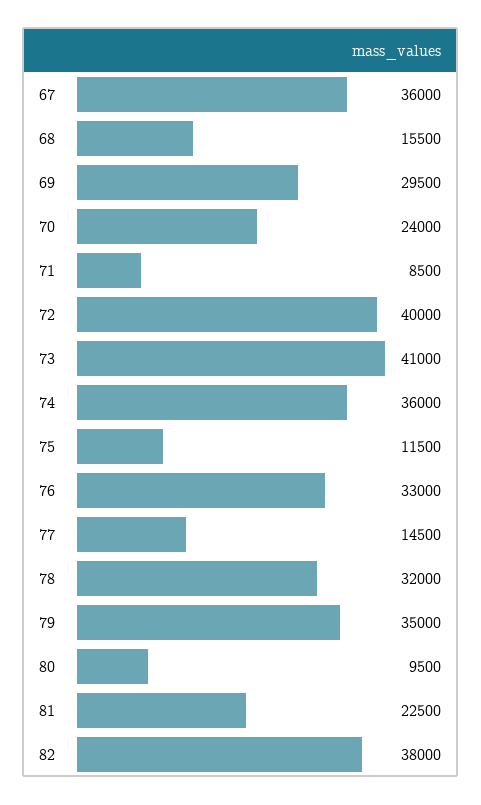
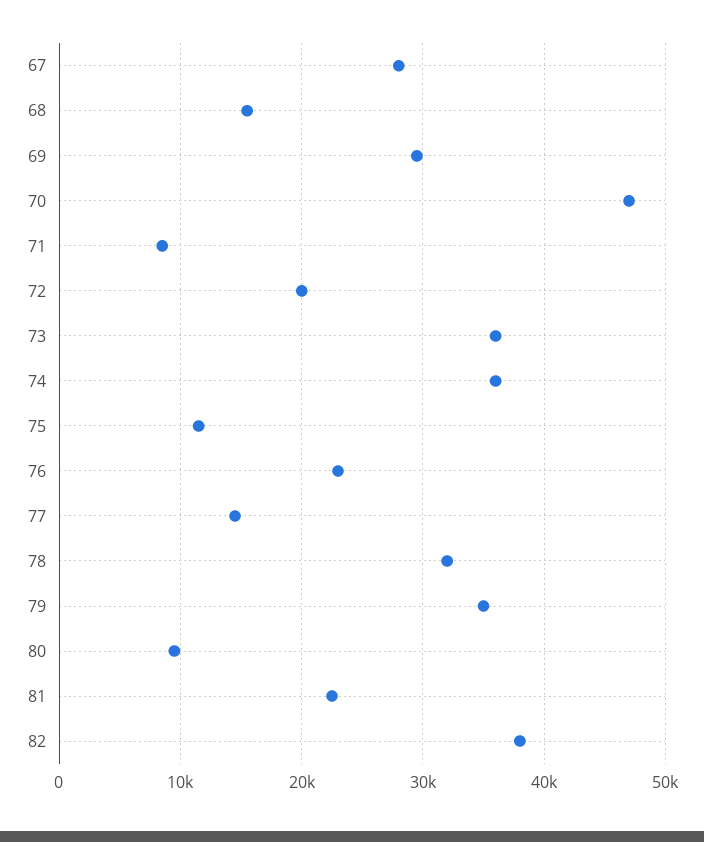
67: 36000 -> 28000
70: 24000 -> 47000
72: 40000 -> 20000
73: 41000 -> 36000
76: 33000 -> 23000

